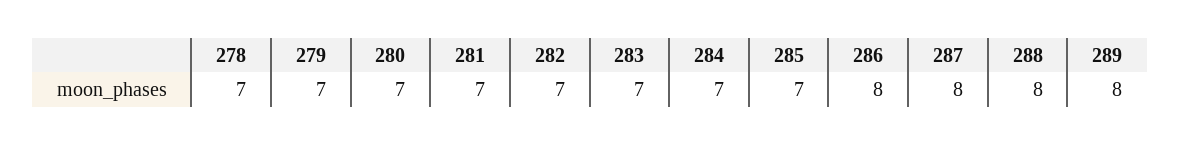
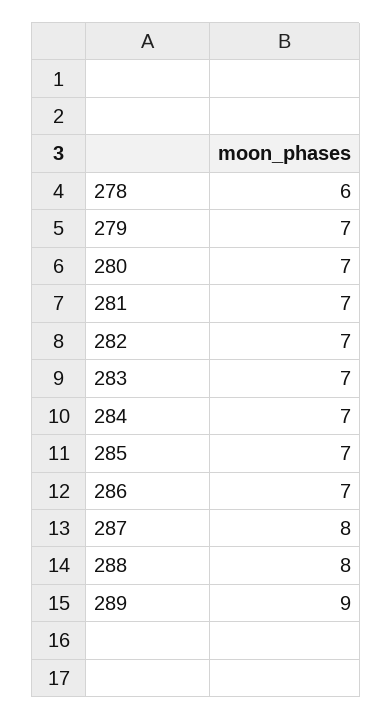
278: 7 -> 6
286: 8 -> 7
289: 8 -> 9

